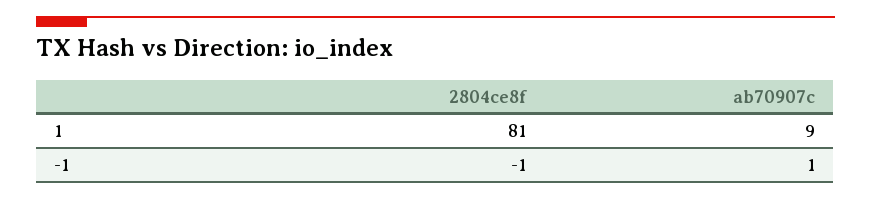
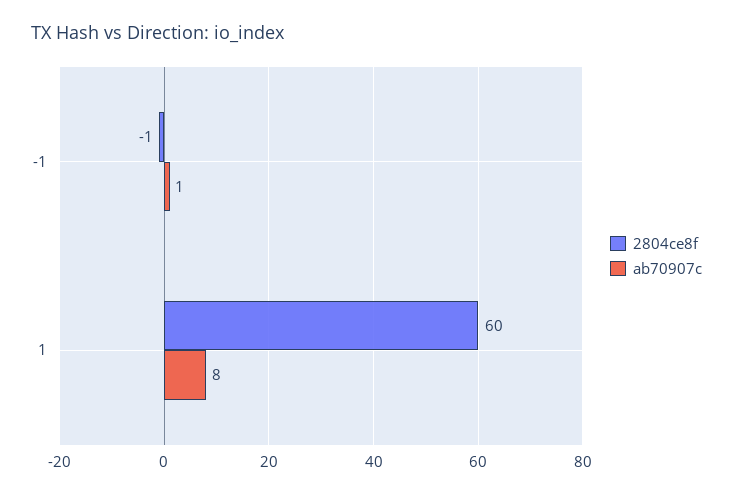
2804ce8f, 1: 81 -> 60
ab70907c, 1: 9 -> 8

